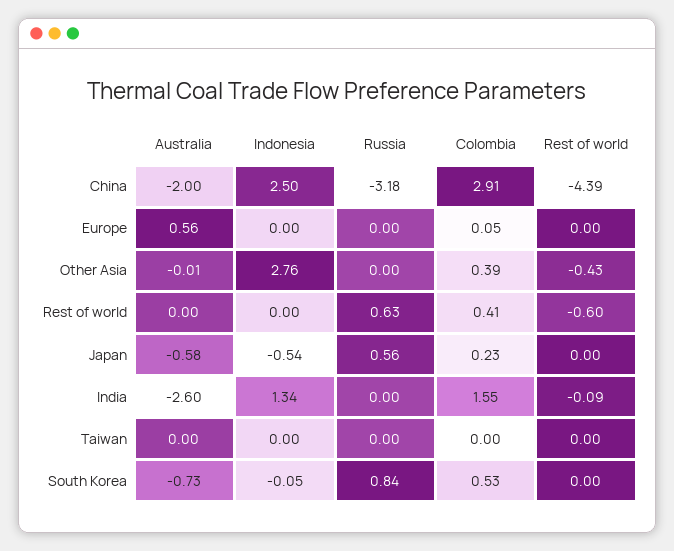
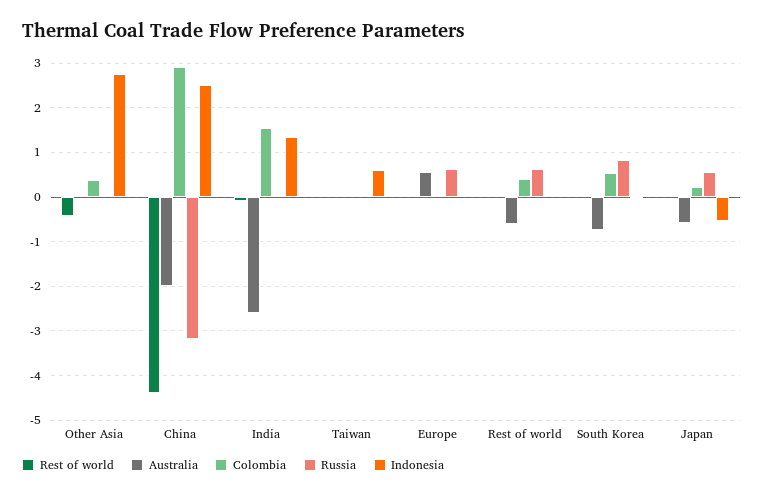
Russia, Europe: 0 -> 0.6
Australia, Rest of world: 0 -> -0.6
Rest of world, Rest of world: -0.6 -> 0
Indonesia, Taiwan: 0 -> 0.6

